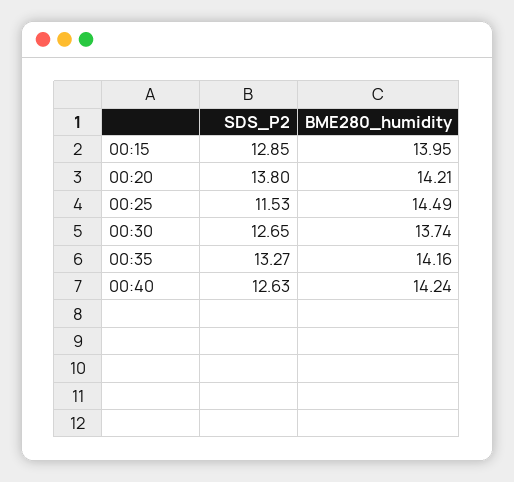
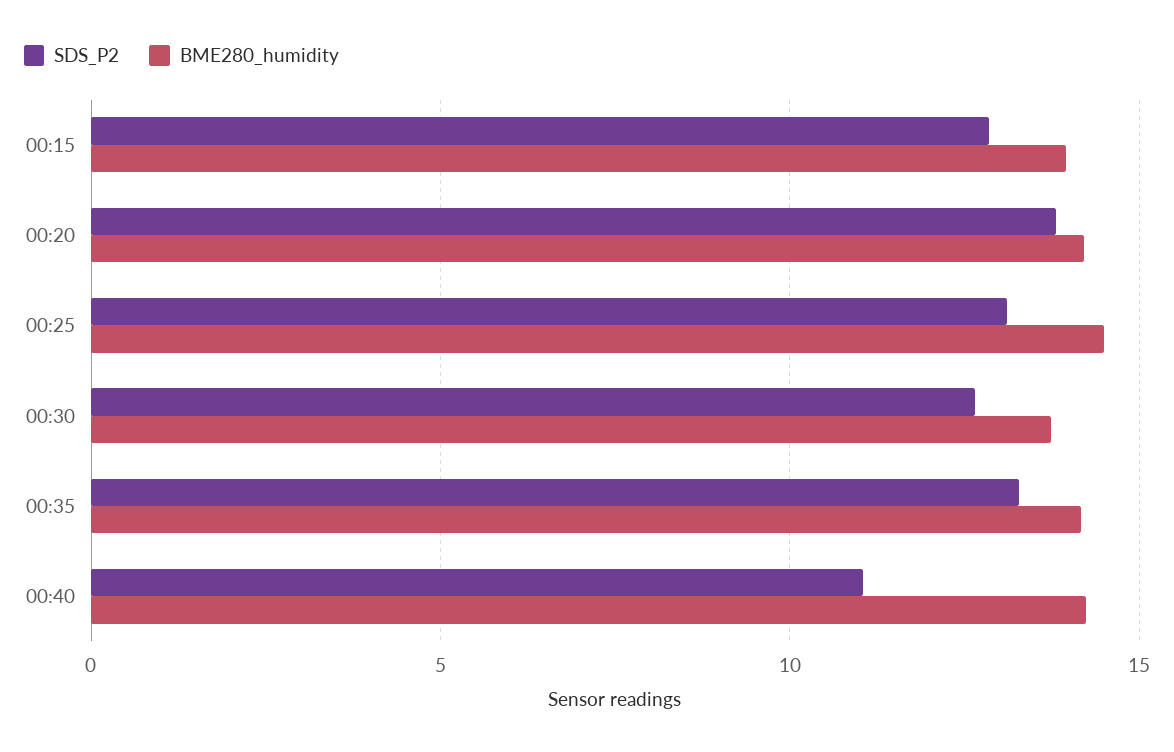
SDS_P2, 00:25: 11.53 -> 13
SDS_P2, 00:40: 12.63 -> 11

